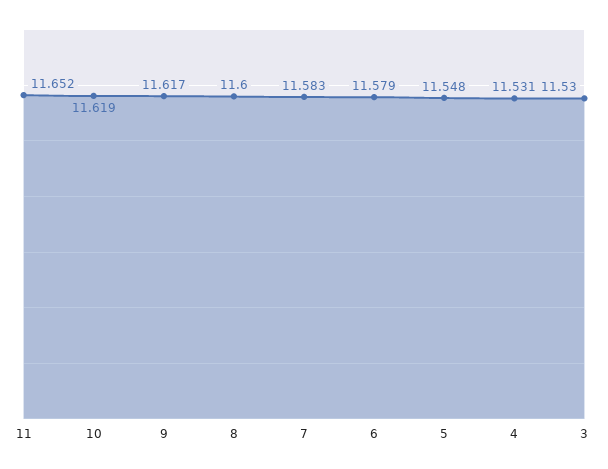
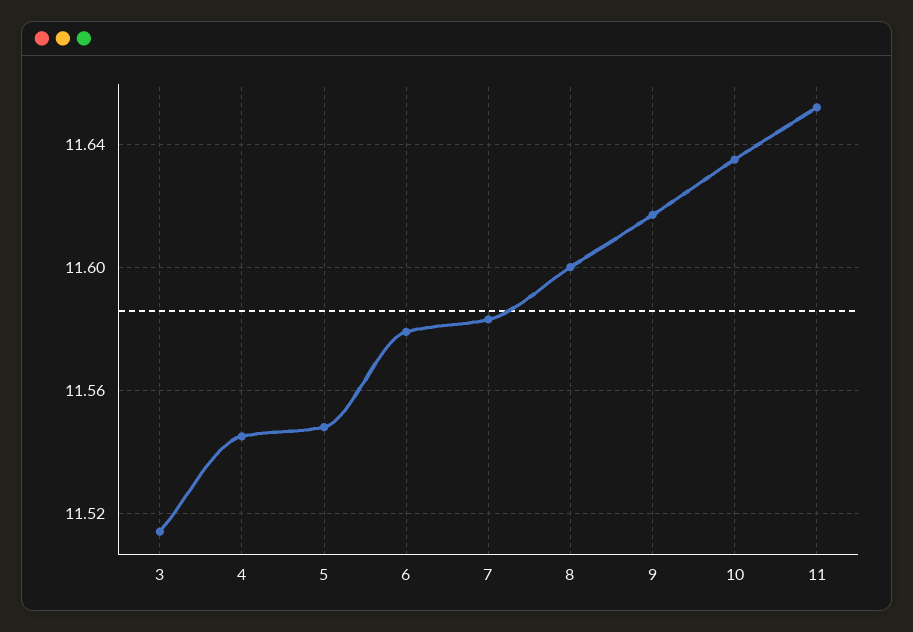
10: 11.619 -> 11.635
4: 11.531 -> 11.545
3: 11.53 -> 11.515

